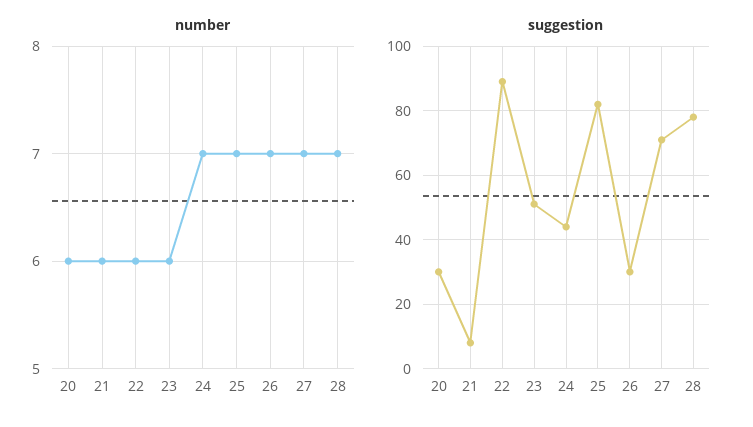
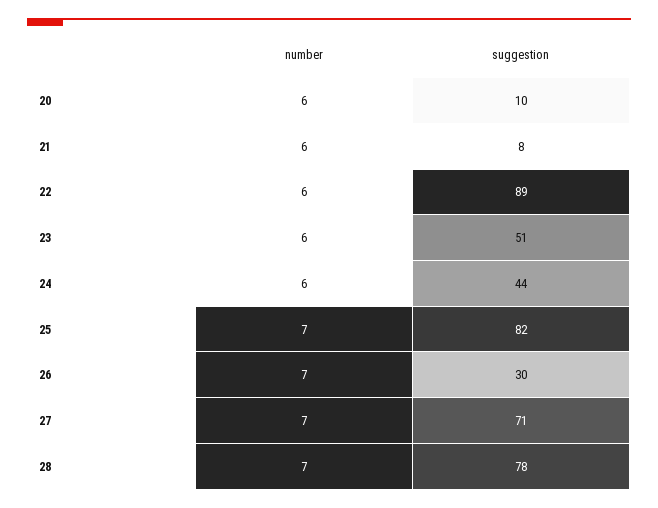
number, 24: 7 -> 6
suggestion, 20: 30 -> 10

